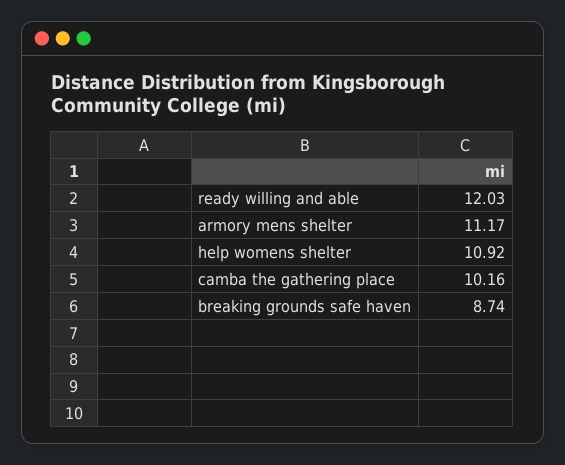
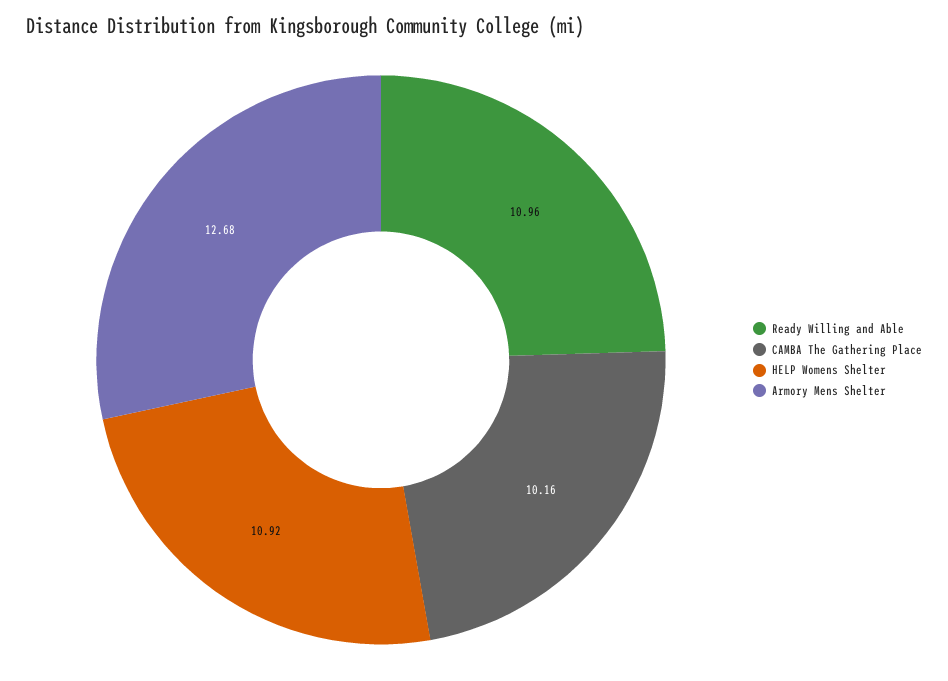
ready willing and able: 12.03 -> 10.96
armory mens shelter: 11.17 -> 12.68
breaking grounds safe haven: 8.74 -> none

